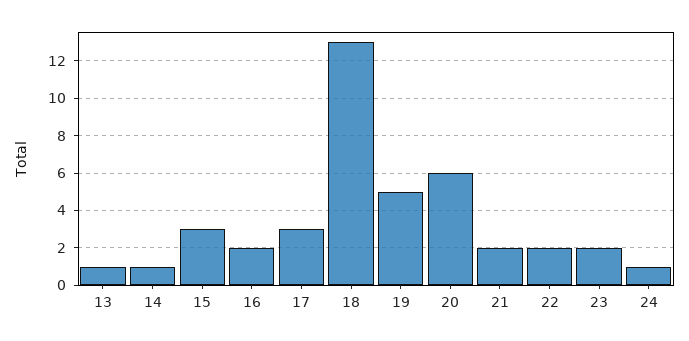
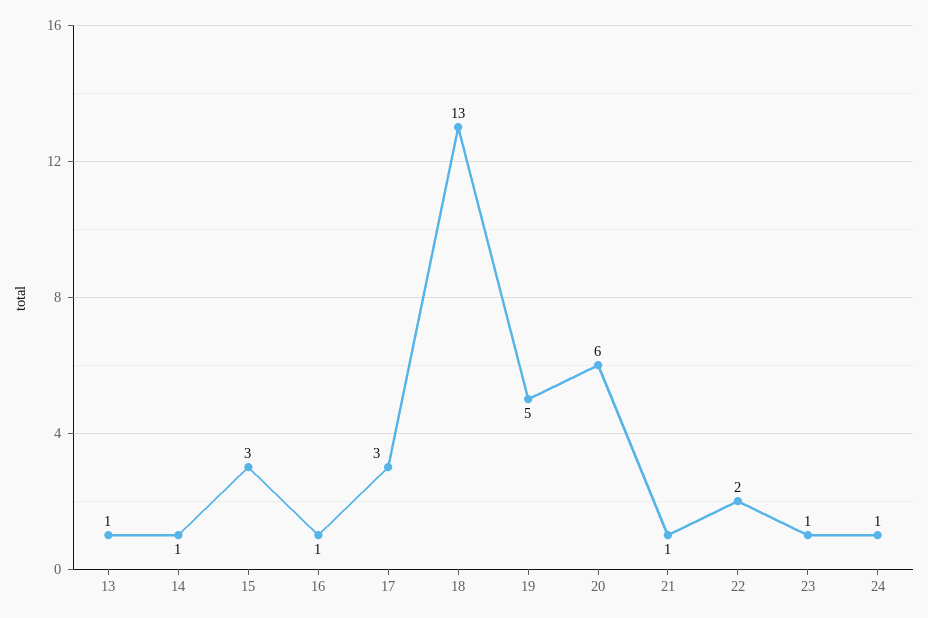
16: 2 -> 1
21: 2 -> 1
23: 2 -> 1

